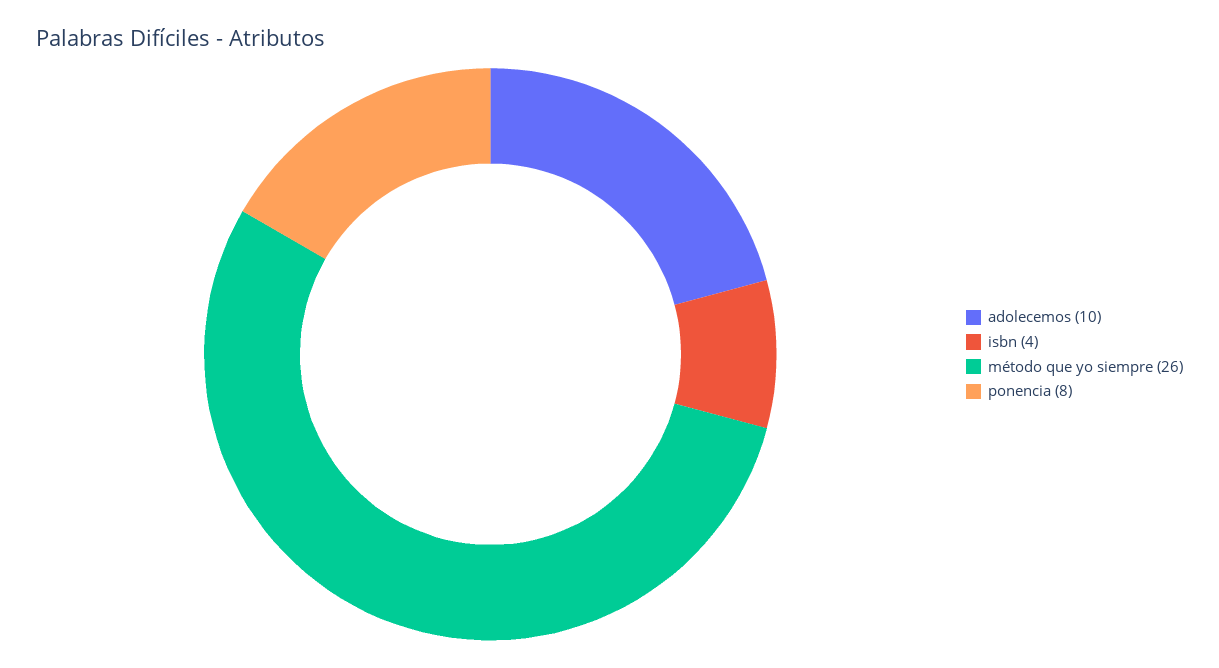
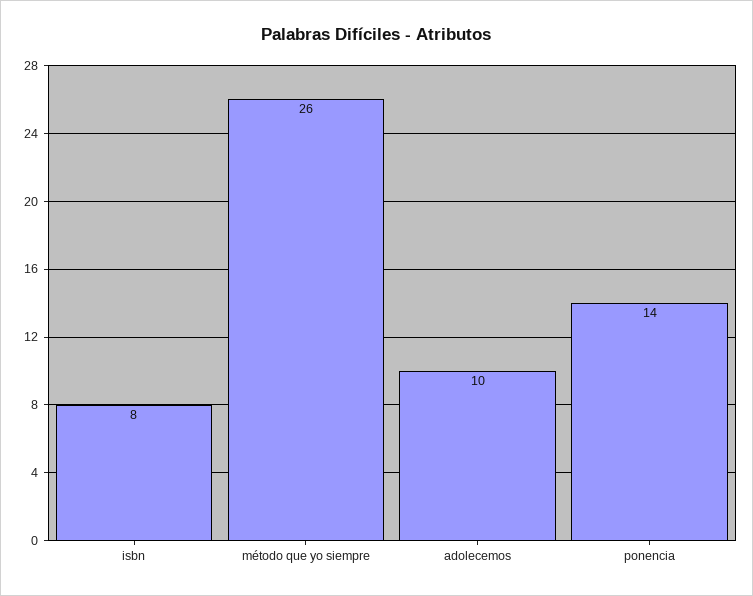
isbn: 4 -> 8
ponencia: 8 -> 14

